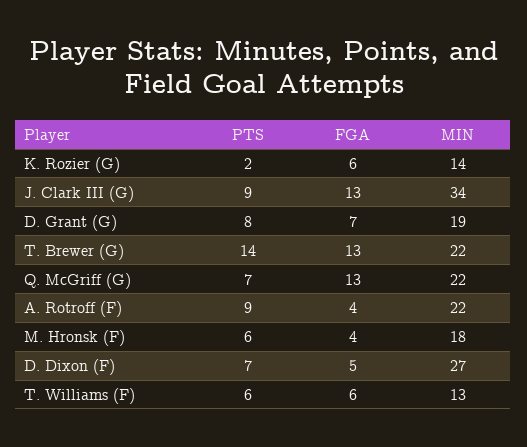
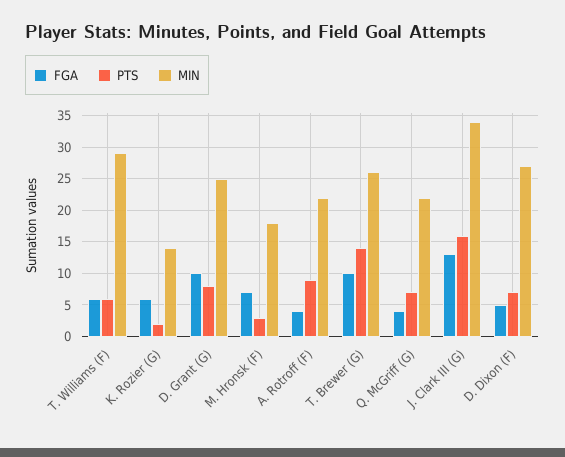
PTS, J. Clark III (G): 9 -> 16
FGA, D. Grant (G): 7 -> 10
MIN, D. Grant (G): 19 -> 25
FGA, T. Brewer (G): 13 -> 10
MIN, T. Brewer (G): 22 -> 26
FGA, Q. McGriff (G): 13 -> 4
PTS, M. Hronsk (F): 6 -> 3
FGA, M. Hronsk (F): 4 -> 7
MIN, T. Williams (F): 13 -> 29

